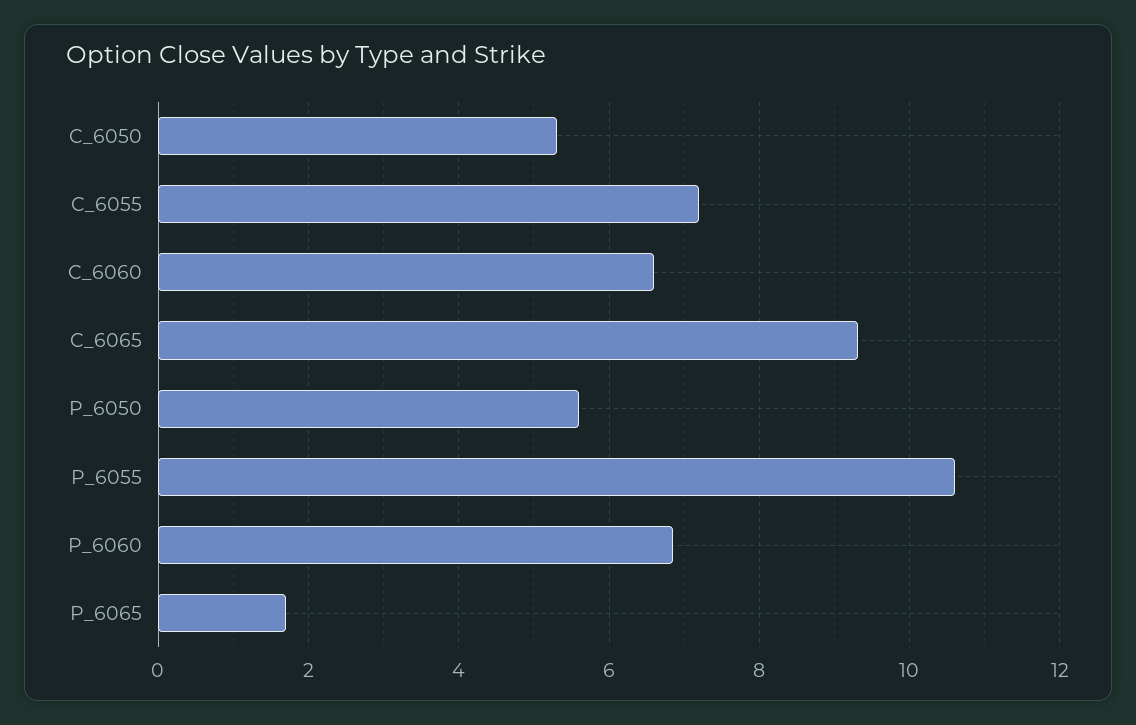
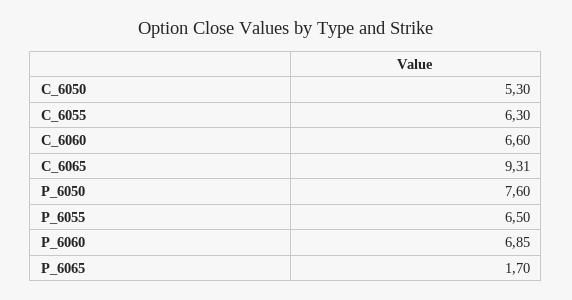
C_6055: 7.2 -> 6.3
P_6050: 5.6 -> 7.6
P_6055: 10.6 -> 6.5

